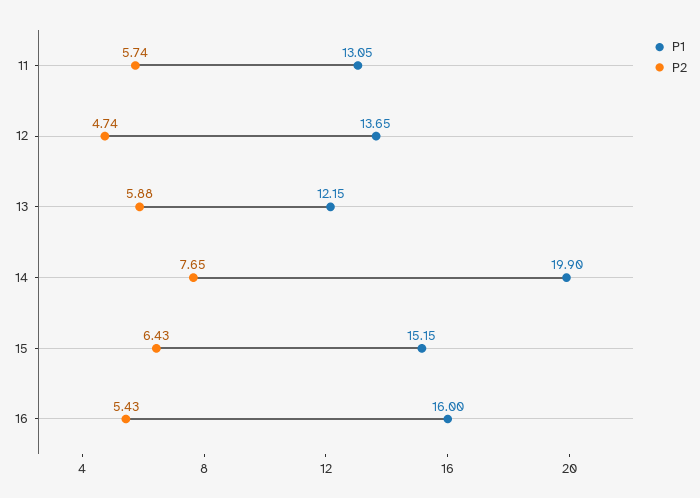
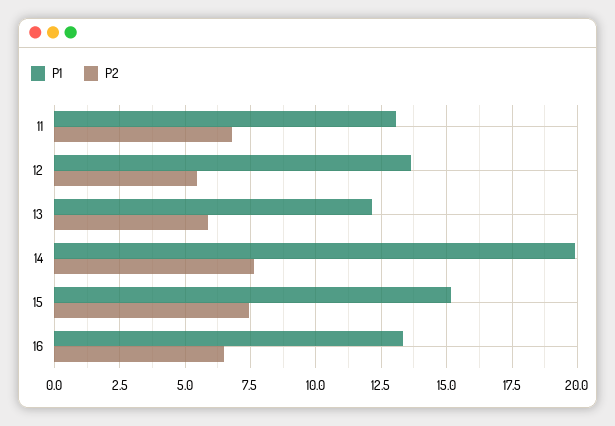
P2, 11: 5.74 -> 6.75
P2, 12: 4.74 -> 5.5
P2, 15: 6.43 -> 7.5
P1, 16: 16 -> 13.25
P2, 16: 5.43 -> 6.5

